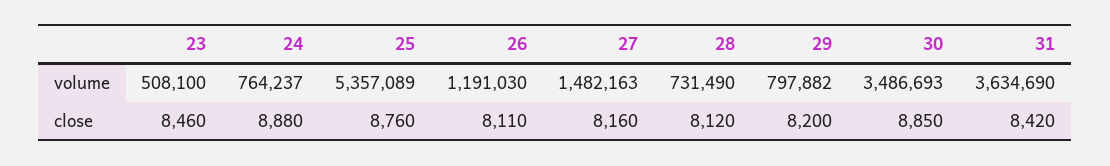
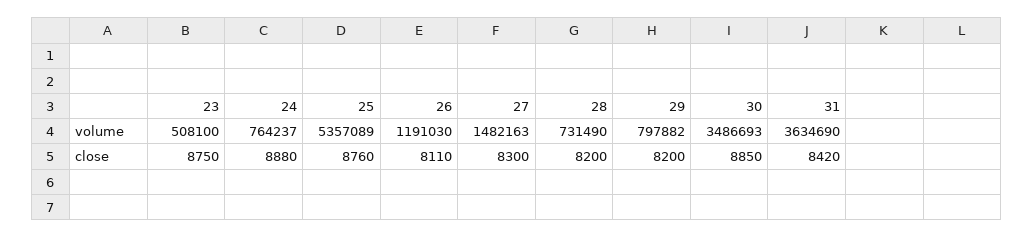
23, close: 8460 -> 8750
27, close: 8160 -> 8300
28, close: 8120 -> 8200

